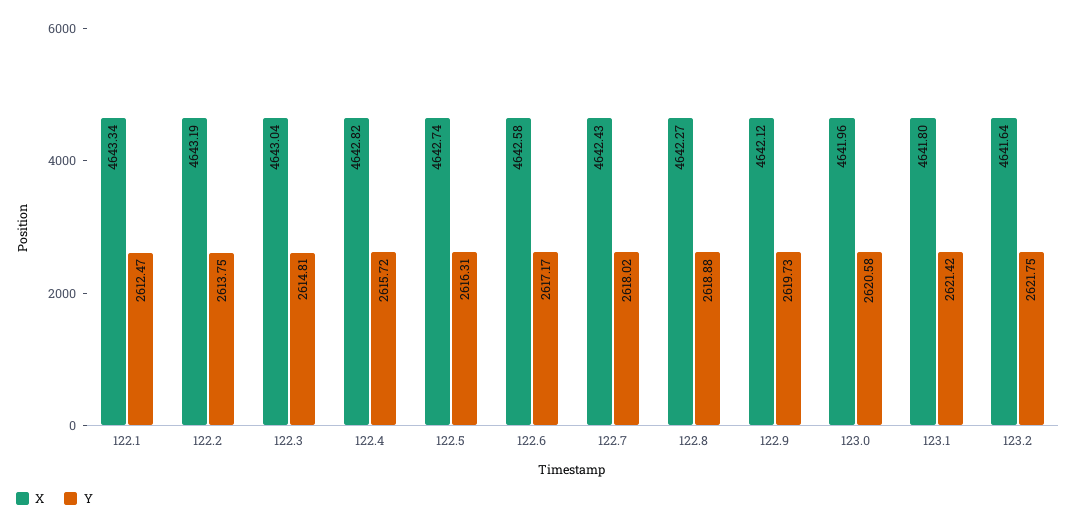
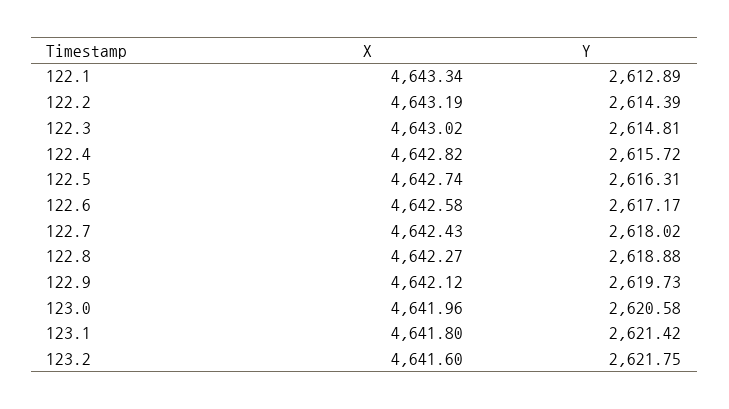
Y, 122.1: 2612.47 -> 2612.89
Y, 122.2: 2613.75 -> 2614.39
X, 122.3: 4643.04 -> 4643.02
X, 123.2: 4641.64 -> 4641.6

